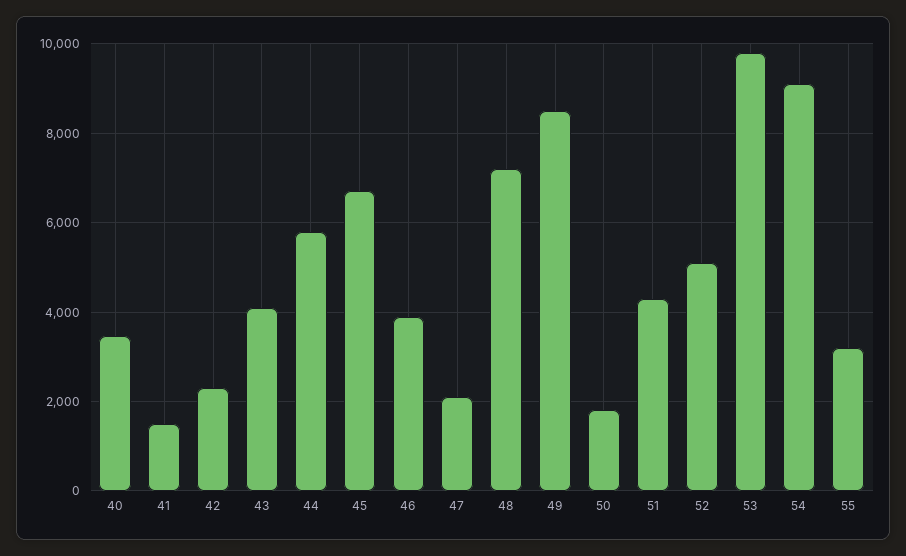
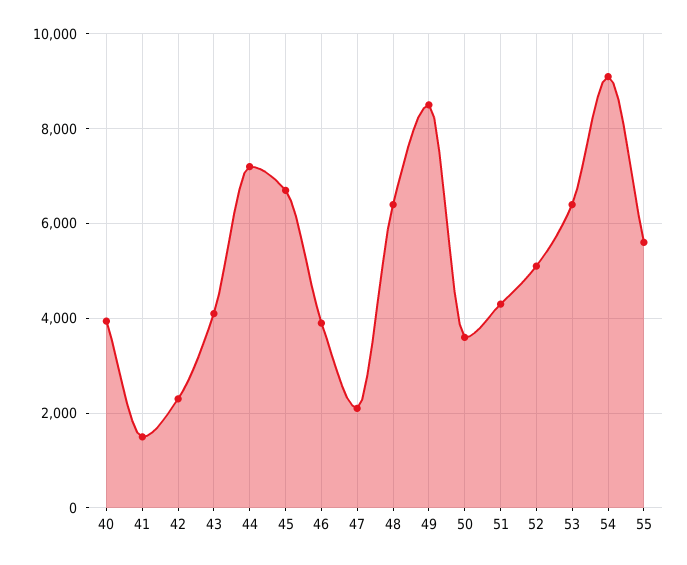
40: 3400 -> 4000
44: 5800 -> 7200
48: 7200 -> 6400
50: 1800 -> 3600
53: 9800 -> 6400
55: 3200 -> 5600

